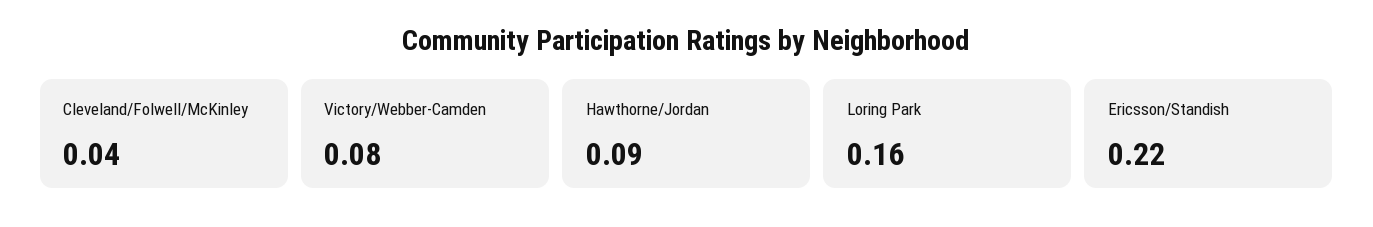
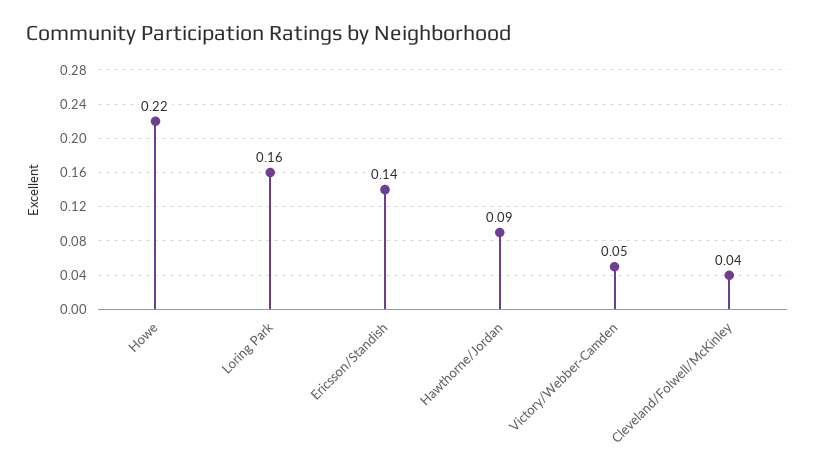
Victory/Webber-Camden: 0.08 -> 0.05
Ericsson/Standish: 0.22 -> 0.14
Howe: none -> 0.22

